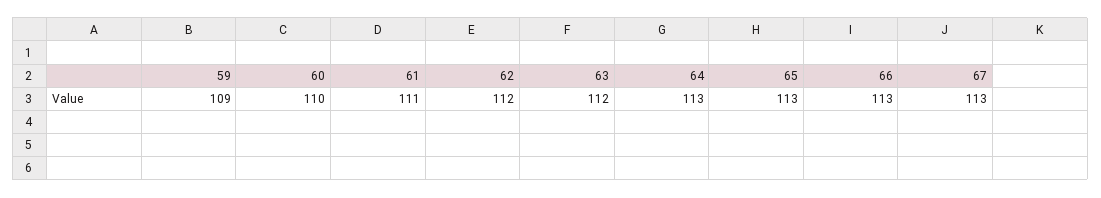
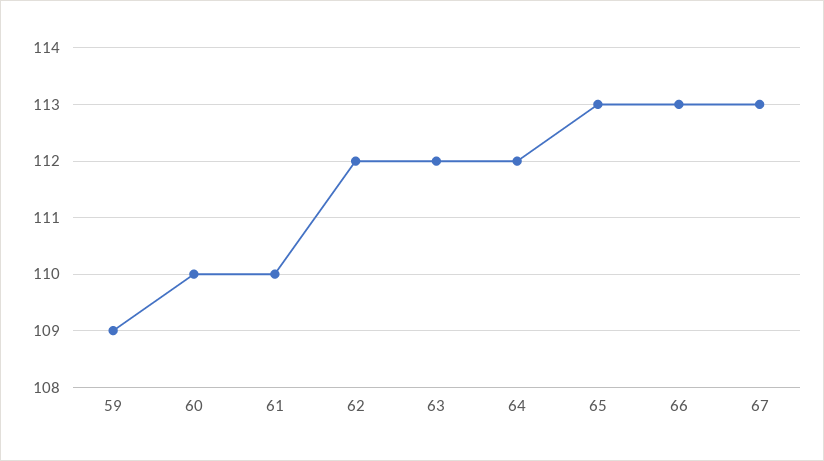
61: 111 -> 110
64: 113 -> 112

